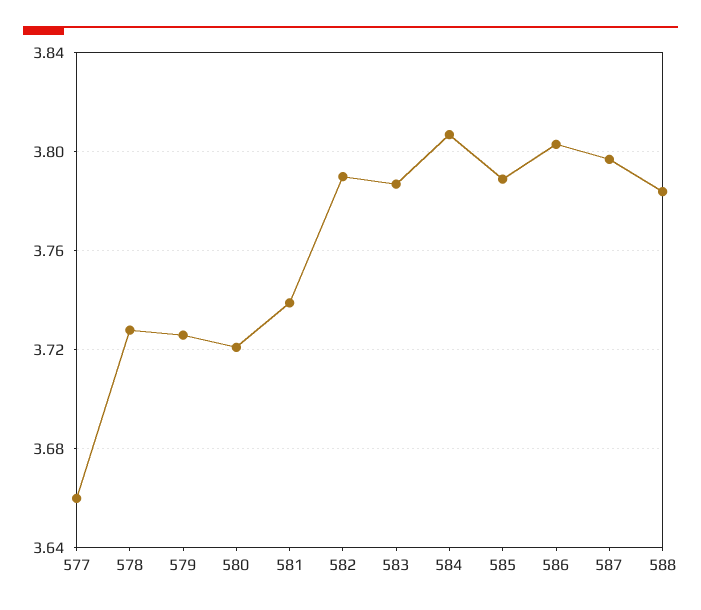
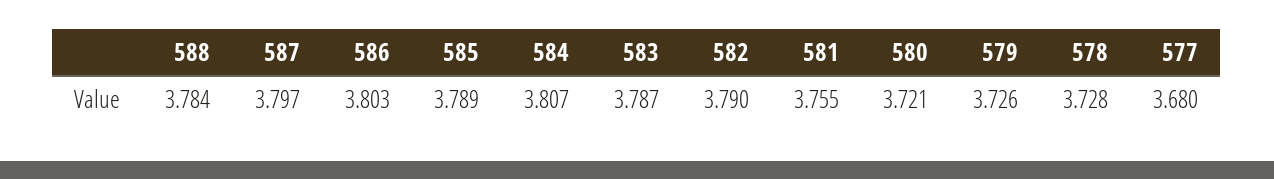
577: 3.66 -> 3.68
581: 3.74 -> 3.755

